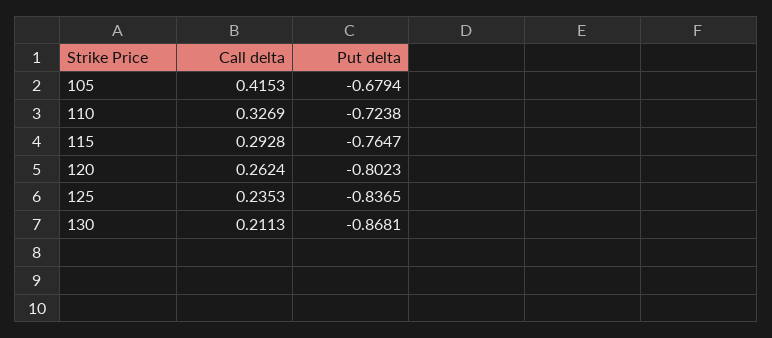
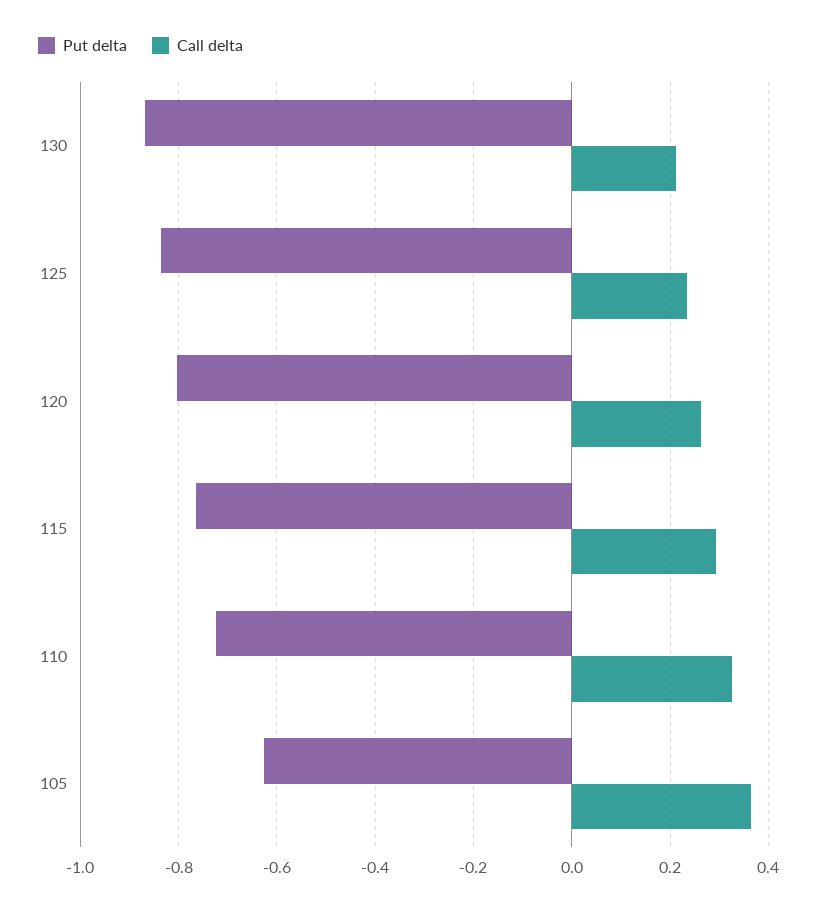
Call delta, 105: 0.4153 -> 0.36
Put delta, 105: -0.6794 -> -0.62

